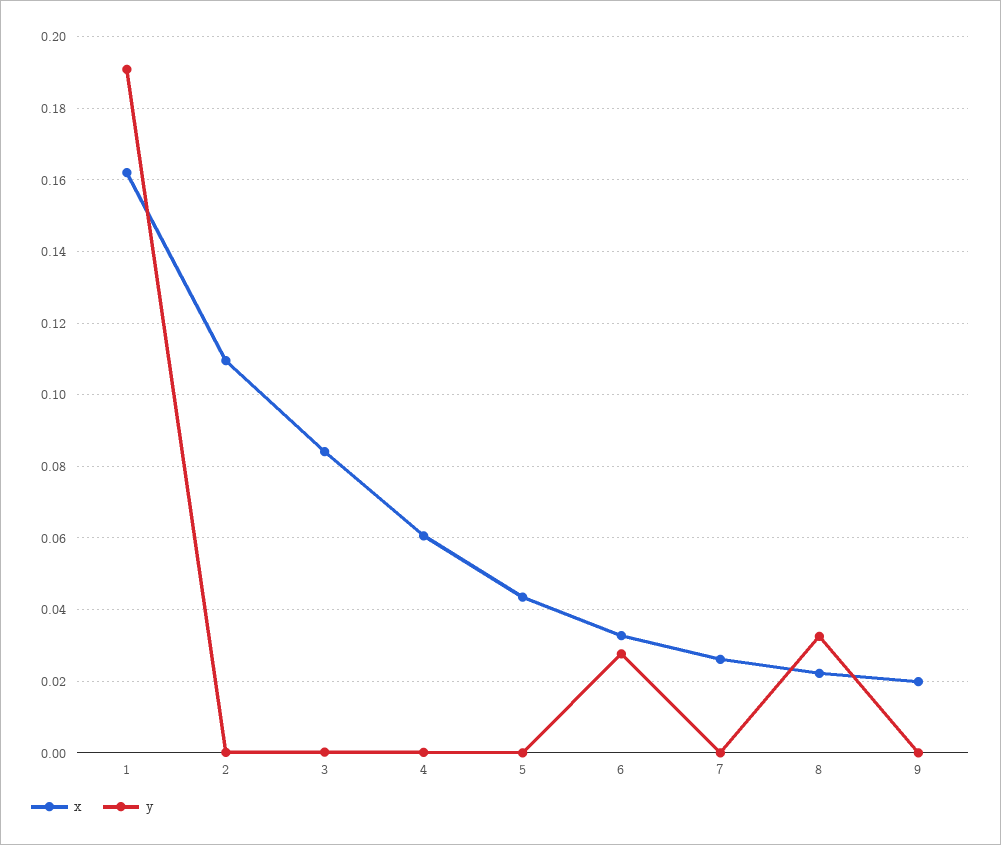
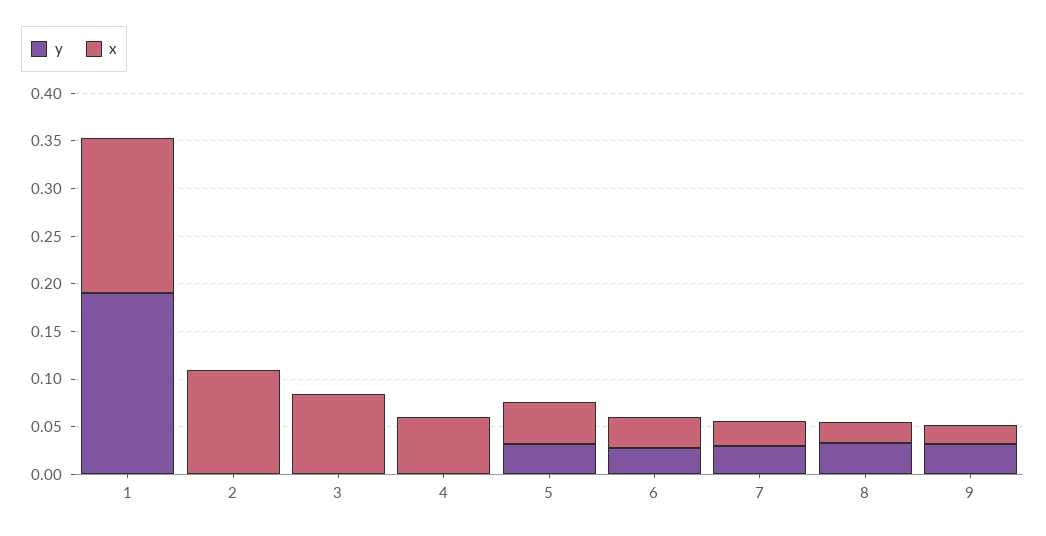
y, 5: 0 -> 0.03
y, 7: 0 -> 0.03
y, 9: 0 -> 0.03

